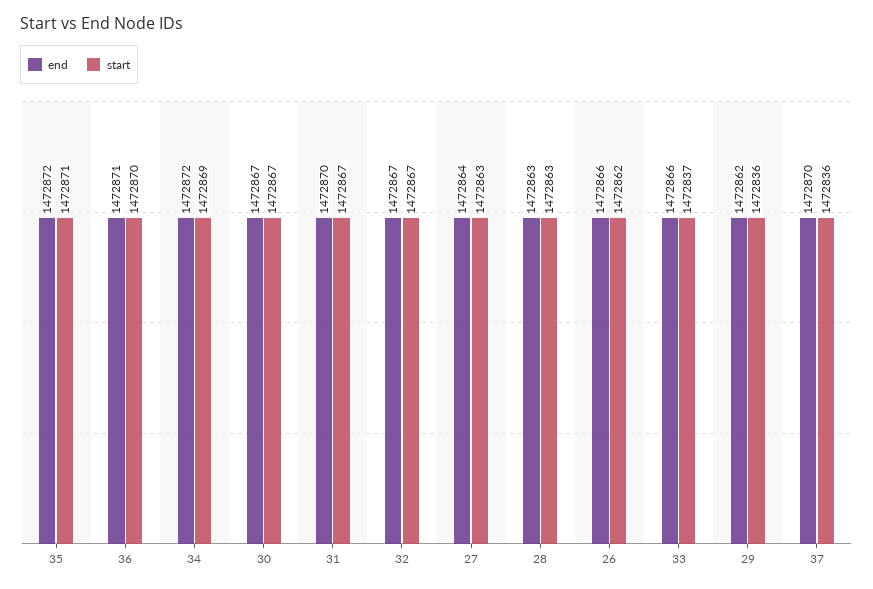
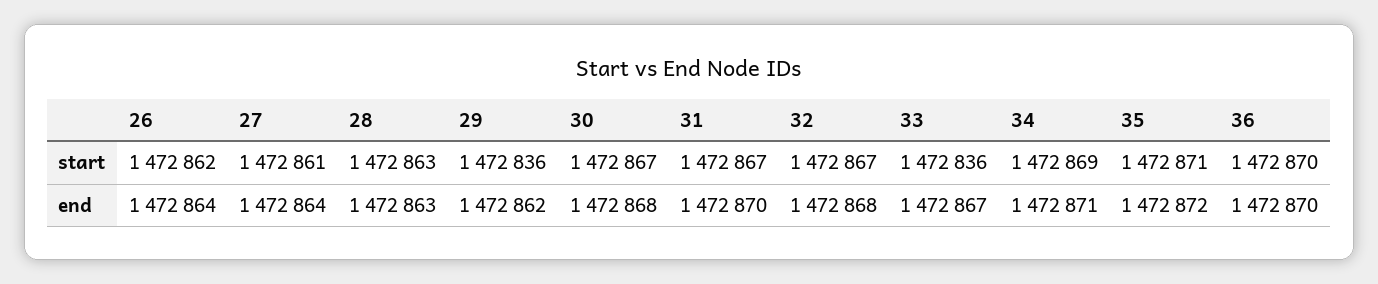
end, 36: 1472871 -> 1472870
end, 34: 1472872 -> 1472871
end, 30: 1472867 -> 1472868
end, 32: 1472867 -> 1472868
start, 27: 1472863 -> 1472861
end, 26: 1472866 -> 1472864
end, 33: 1472866 -> 1472867
start, 33: 1472837 -> 1472836
end, 37: 1472870 -> none
start, 37: 1472836 -> none

